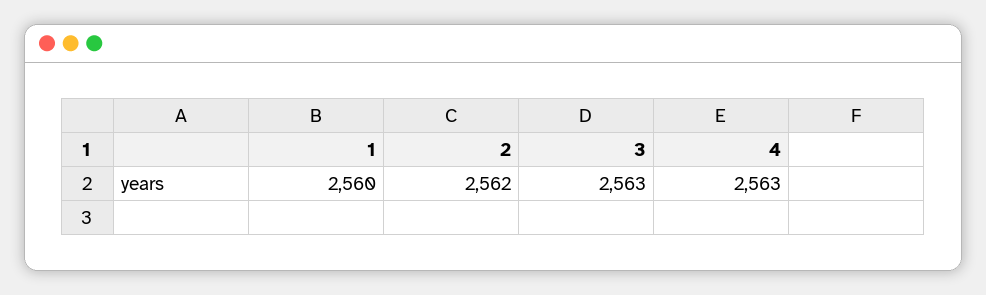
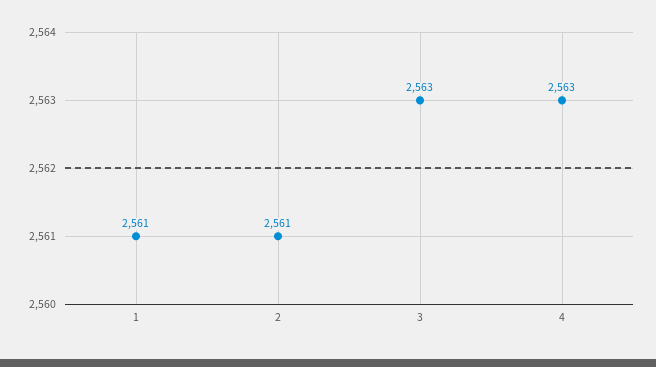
1: 2560 -> 2561
2: 2562 -> 2561

